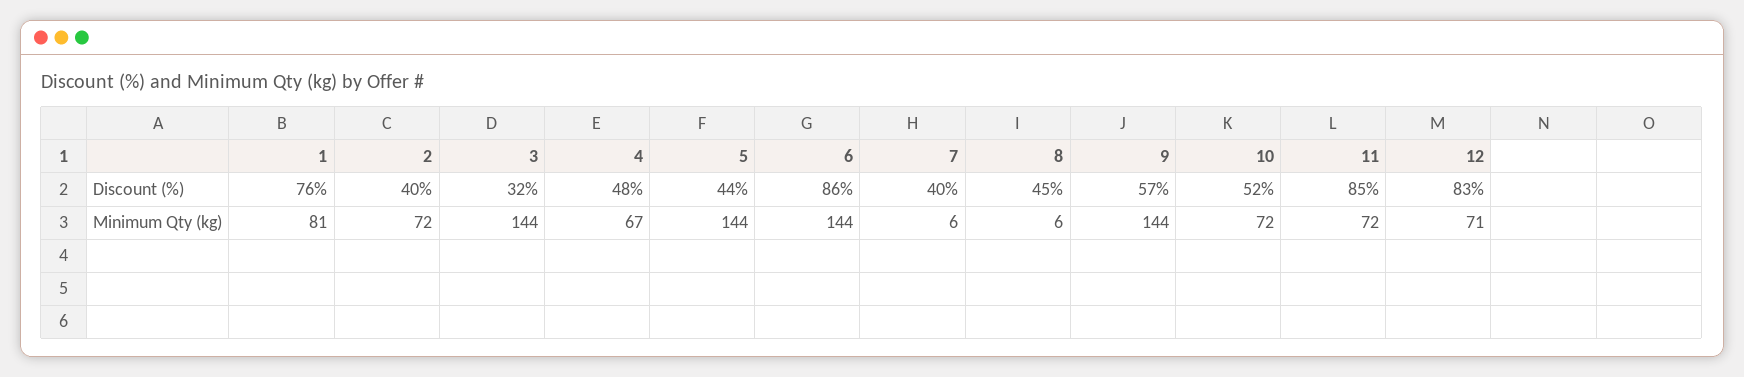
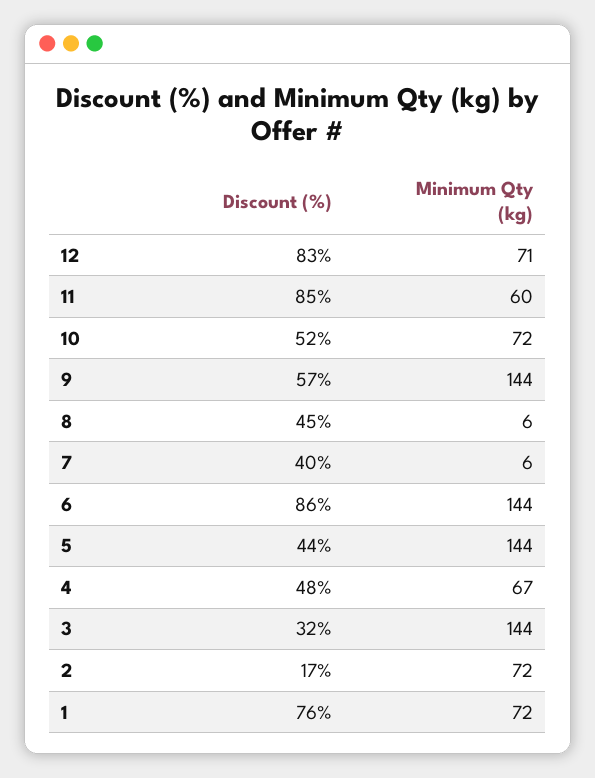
2, Discount (%): 40 -> 17
1, Minimum Qty (kg): 81 -> 72
11, Minimum Qty (kg): 72 -> 60

